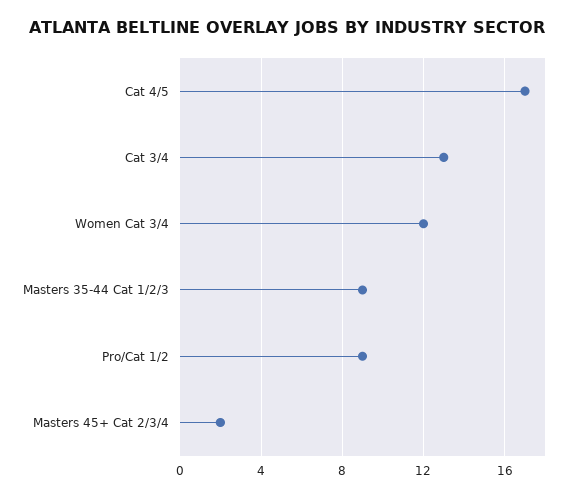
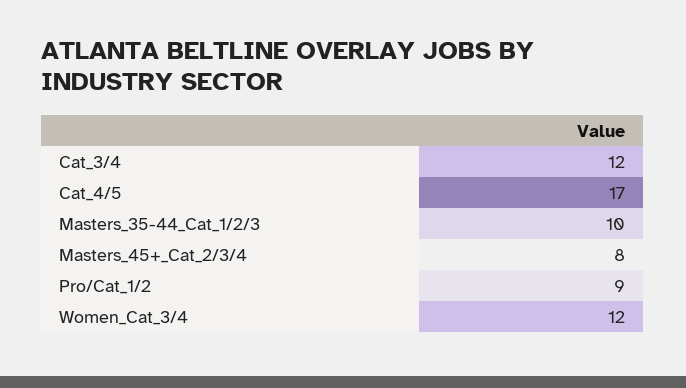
Cat 3/4: 13 -> 12
Masters 35-44 Cat 1/2/3: 9 -> 10
Masters 45+ Cat 2/3/4: 2 -> 8

